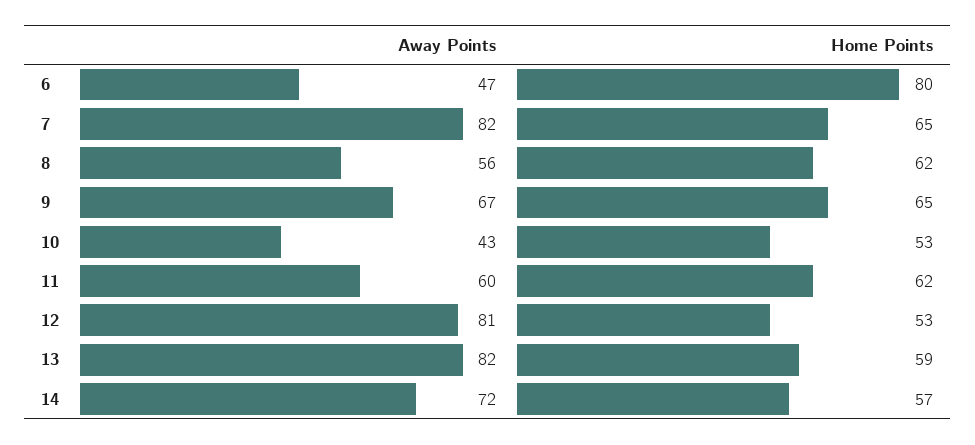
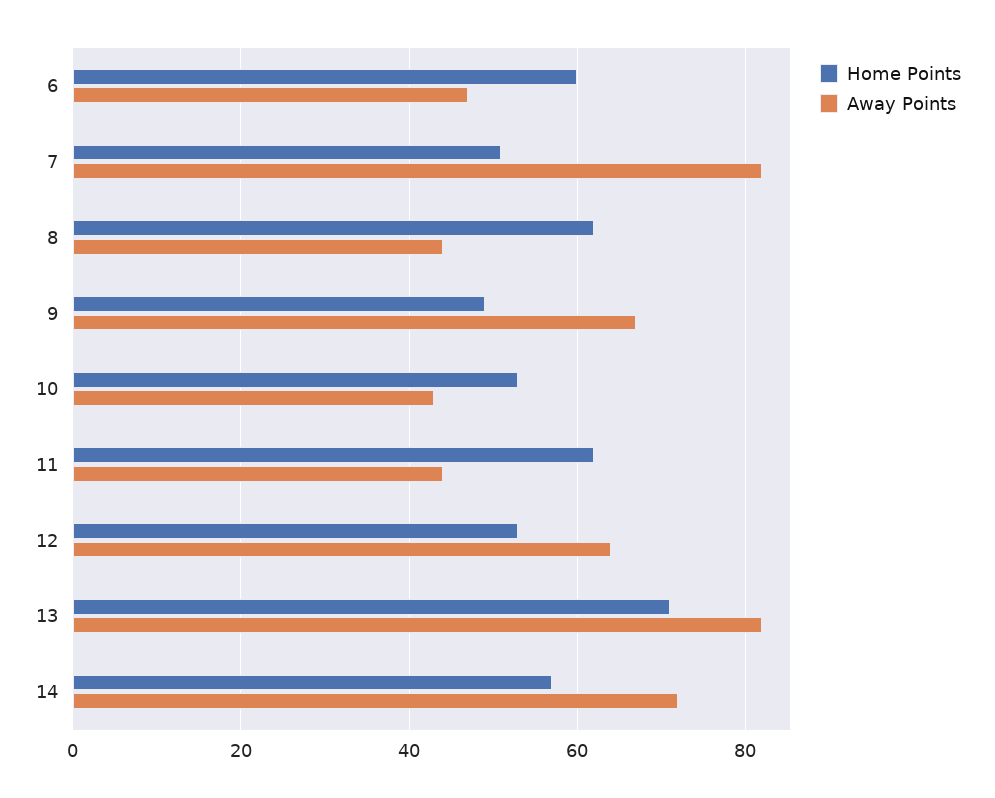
Home Points, 6: 80 -> 60
Home Points, 7: 65 -> 50
Away Points, 8: 56 -> 45
Home Points, 9: 65 -> 50
Away Points, 11: 60 -> 45
Away Points, 12: 81 -> 65
Home Points, 13: 59 -> 70

